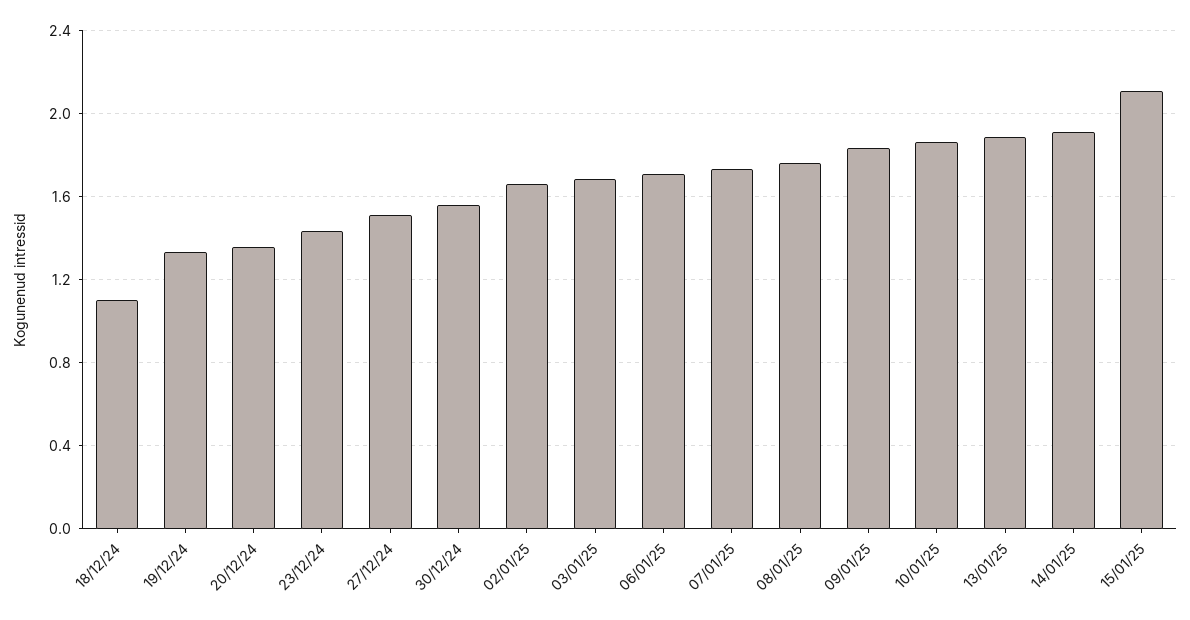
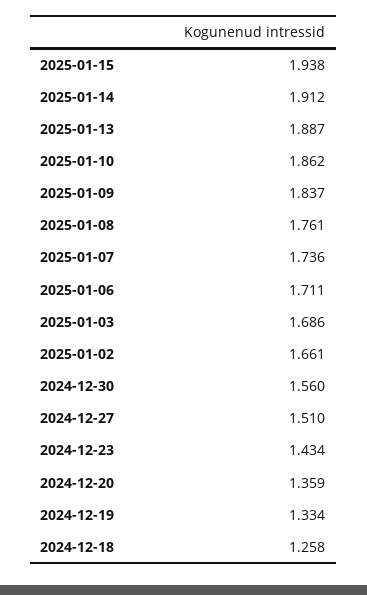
18/12/24: 1.1 -> 1.258
15/01/25: 2.1 -> 1.938

